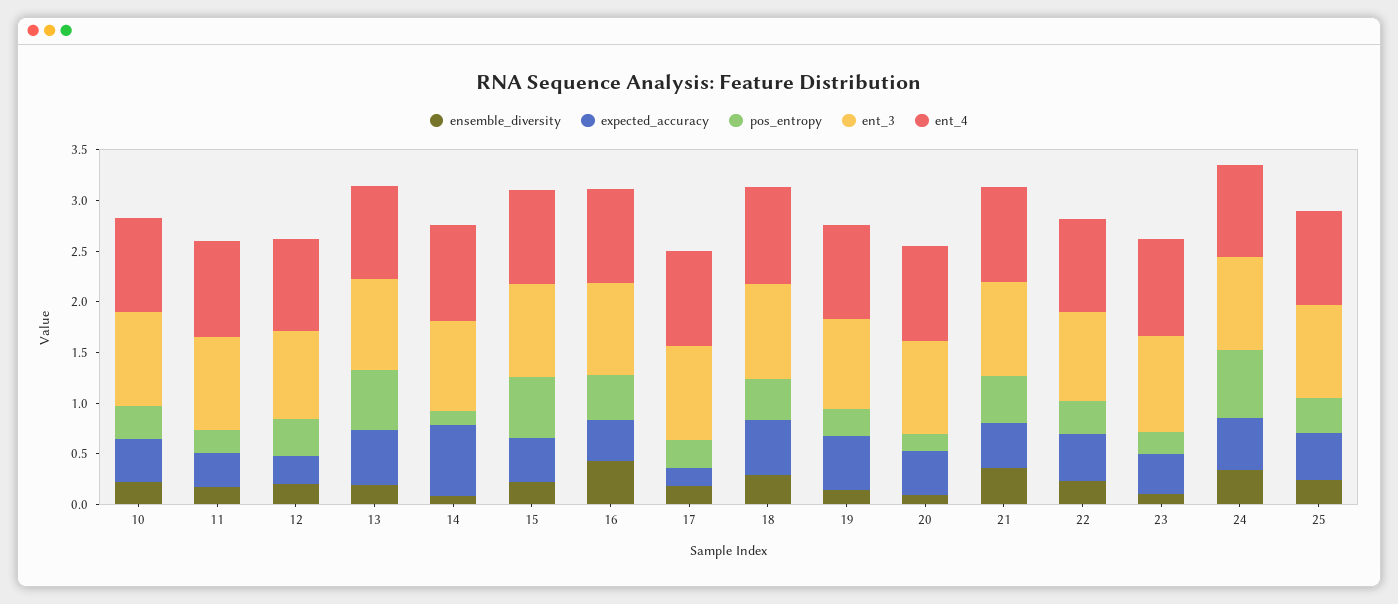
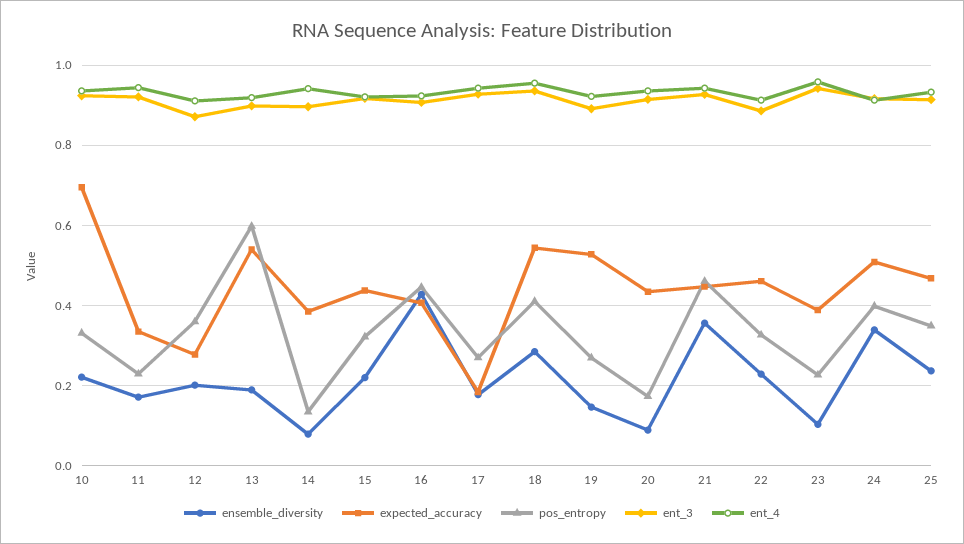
expected_accuracy, 10: 0.4 -> 0.7
expected_accuracy, 14: 0.7 -> 0.38
pos_entropy, 15: 0.6 -> 0.32
pos_entropy, 24: 0.7 -> 0.4

